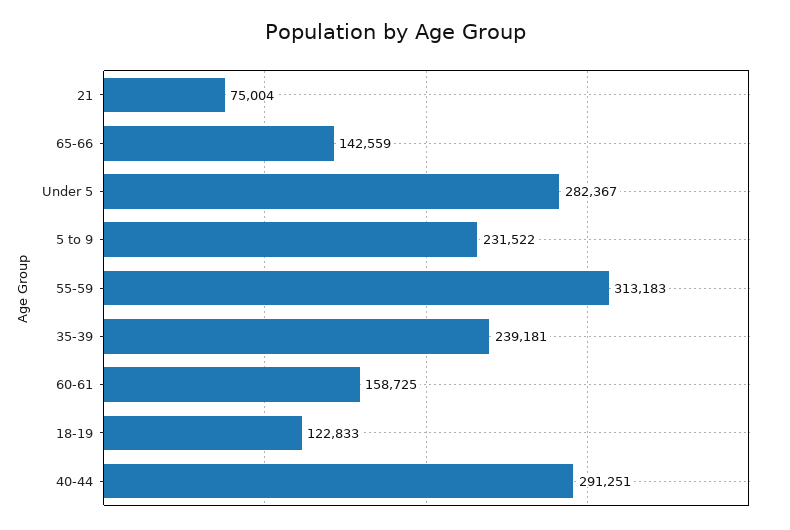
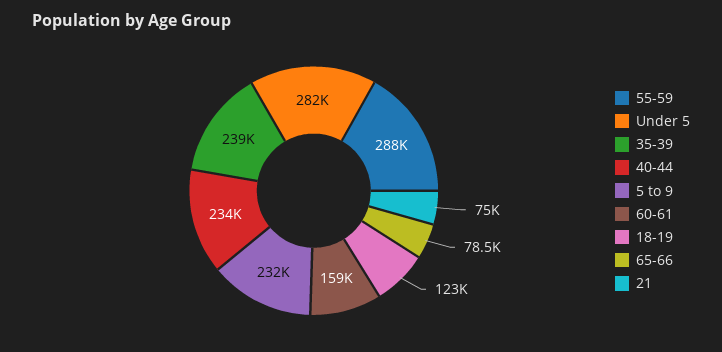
65-66: 142559 -> 78500
55-59: 313183 -> 288000
40-44: 291251 -> 234000

